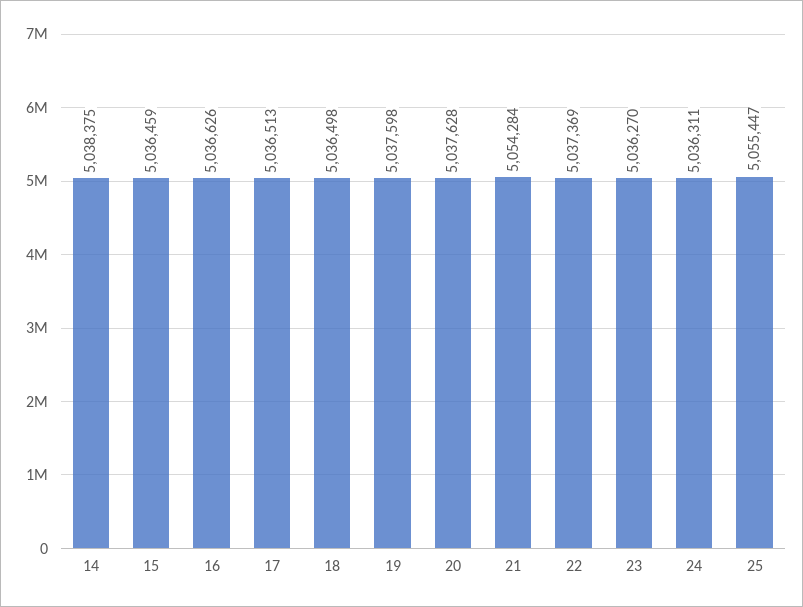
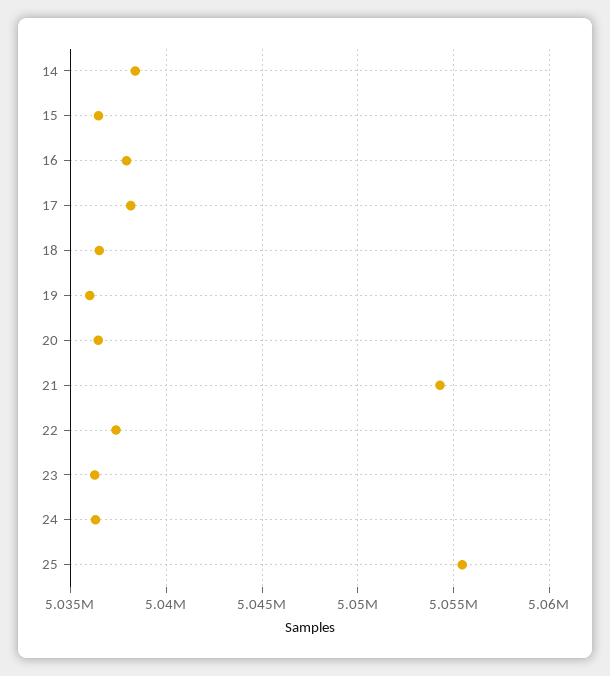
16: 5036626 -> 5038000
17: 5036513 -> 5038000
19: 5037598 -> 5036000
20: 5037628 -> 5036500

